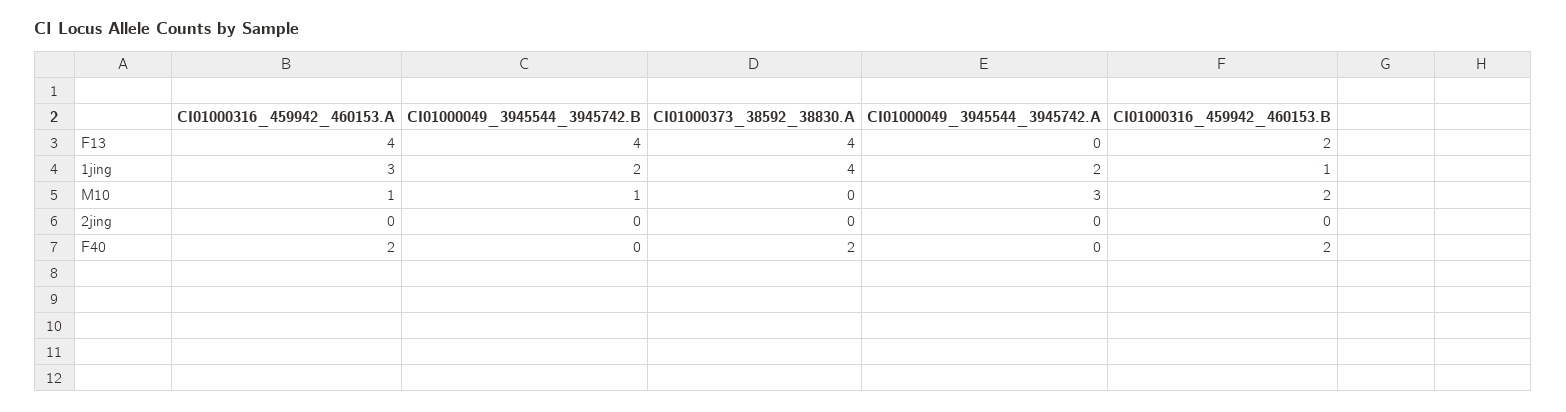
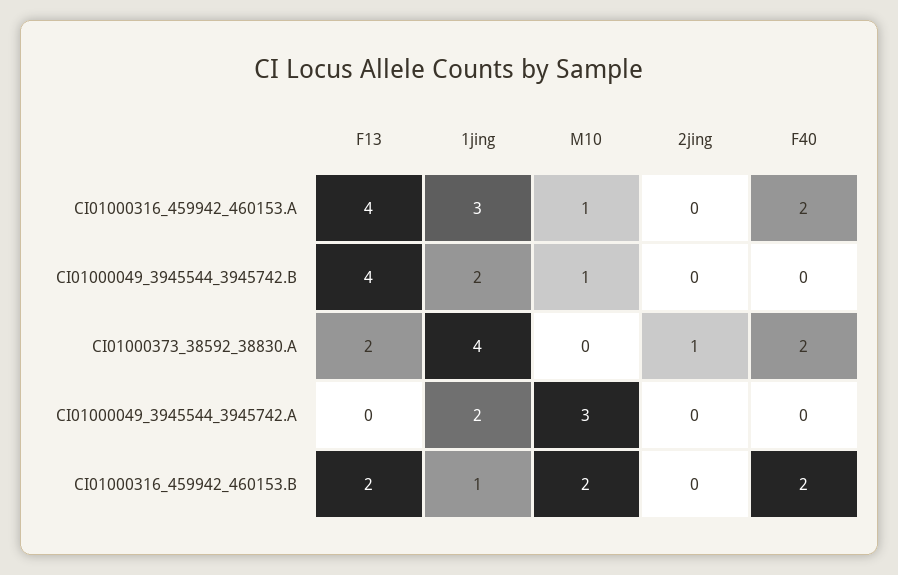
CI01000373_38592_38830.A, F13: 4 -> 2
CI01000373_38592_38830.A, 2jing: 0 -> 1

